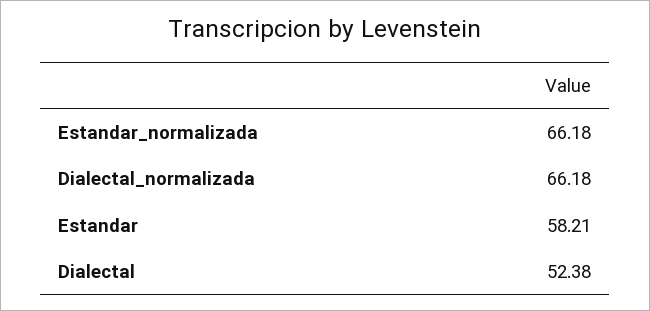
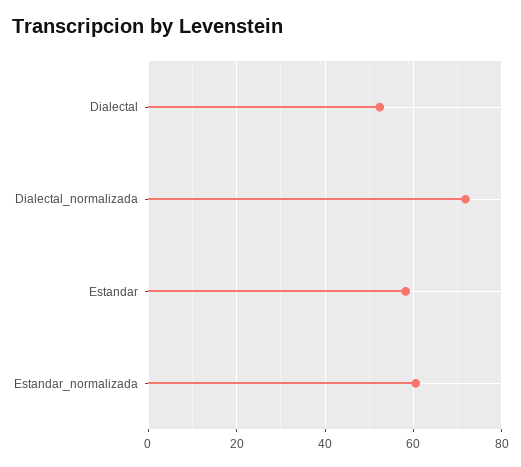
Estandar_normalizada: 66.18 -> 60
Dialectal_normalizada: 66.18 -> 72

